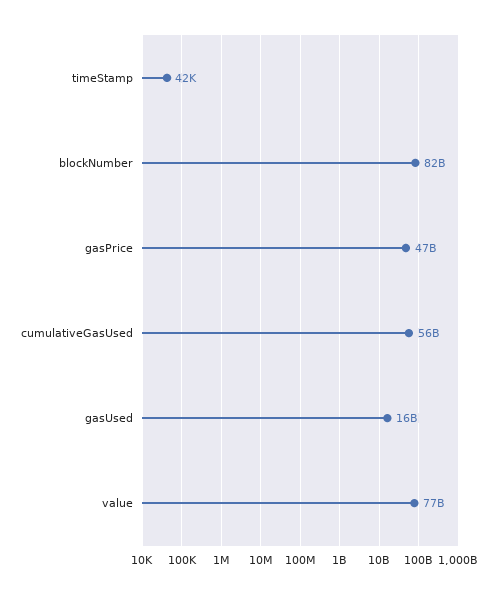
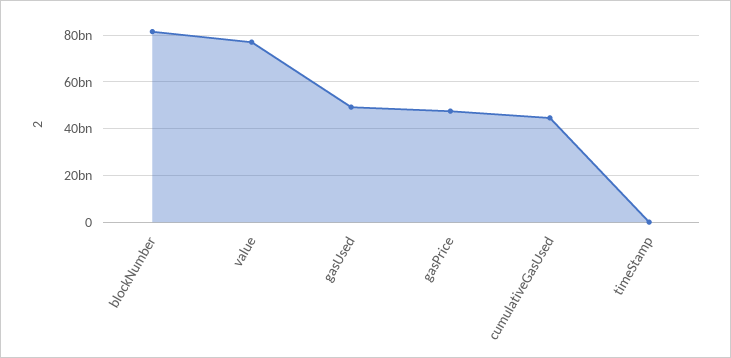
cumulativeGasUsed: 56000000000 -> 45000000000
gasUsed: 16000000000 -> 50000000000

